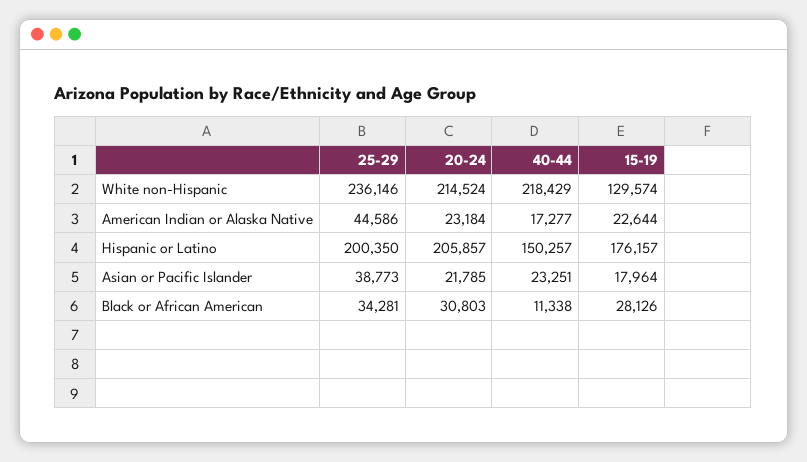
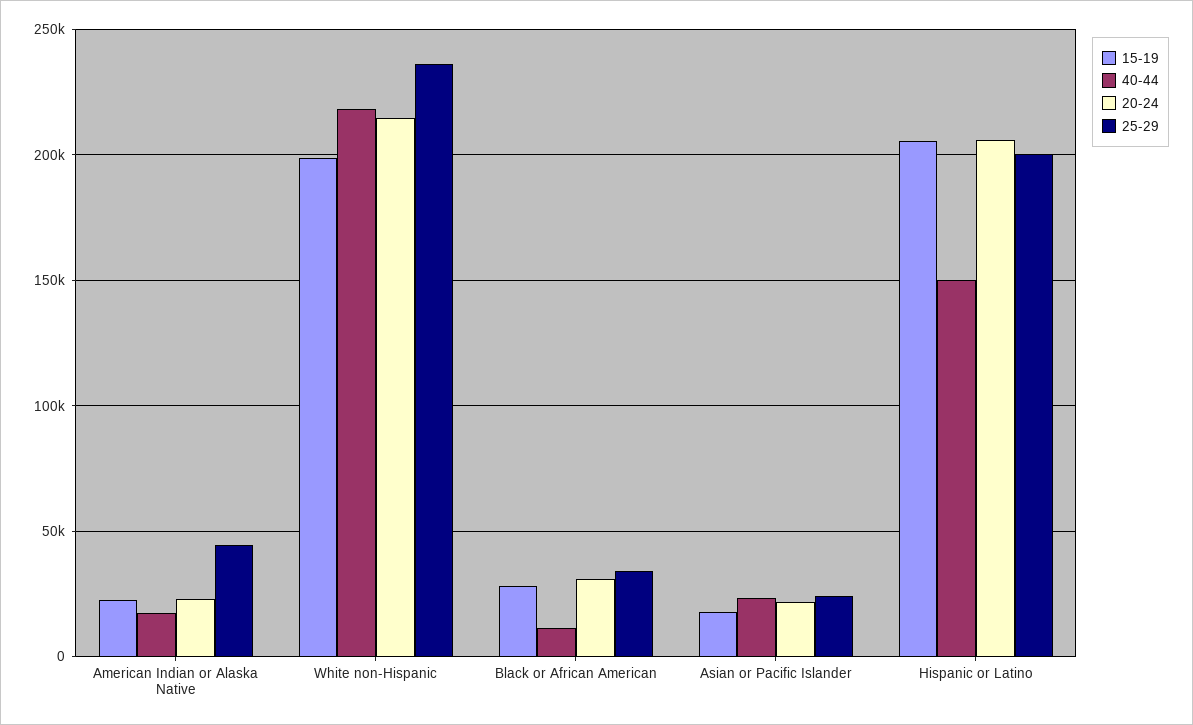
15-19, White non-Hispanic: 129574 -> 200000
15-19, Hispanic or Latino: 176157 -> 205000
25-29, Asian or Pacific Islander: 38773 -> 25000

